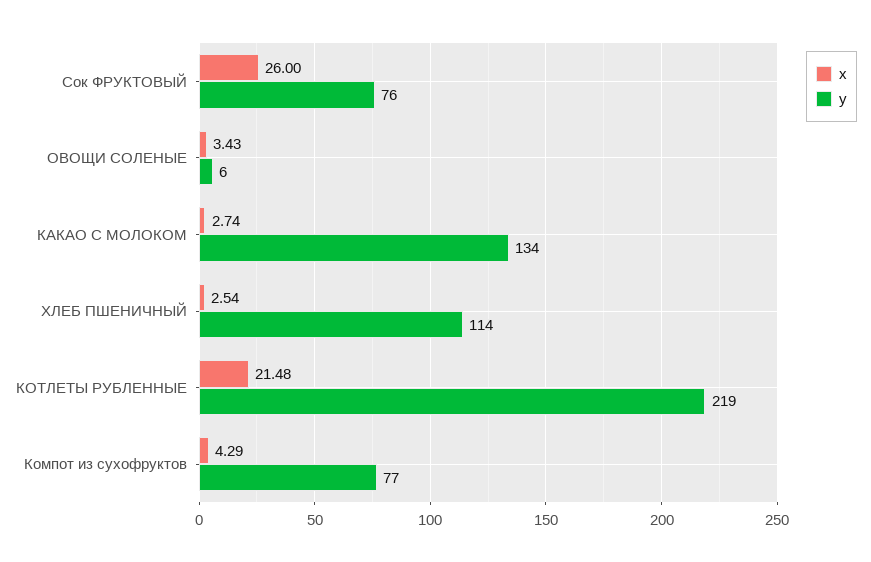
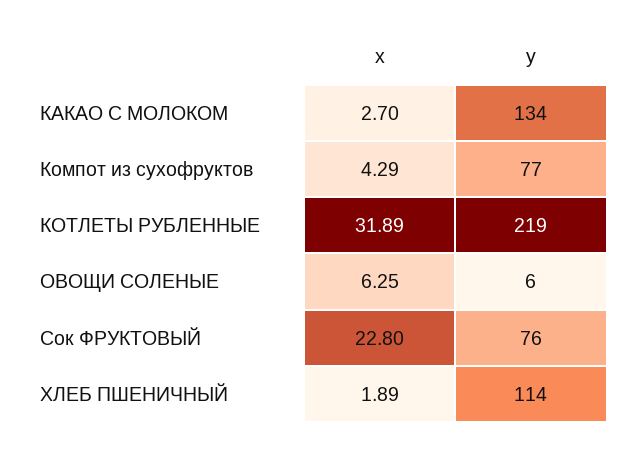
x, Сок ФРУКТОВЫЙ: 26 -> 22.8
x, ОВОЩИ СОЛЕНЫЕ: 3.43 -> 6.25
x, КАКАО С МОЛОКОМ: 2.74 -> 2.7
x, ХЛЕБ ПШЕНИЧНЫЙ: 2.54 -> 1.89
x, КОТЛЕТЫ РУБЛЕННЫЕ: 21.48 -> 31.89

